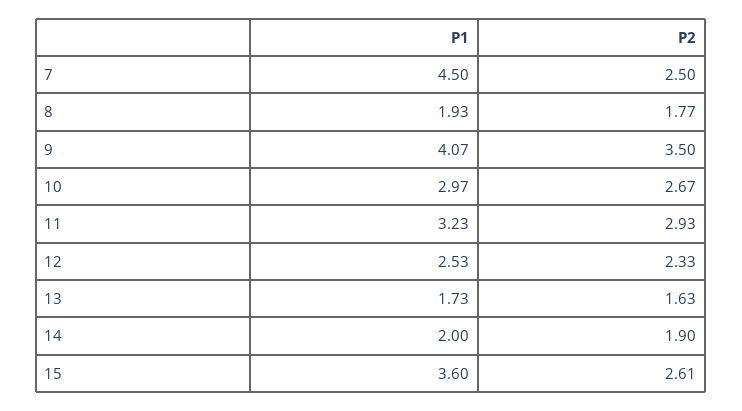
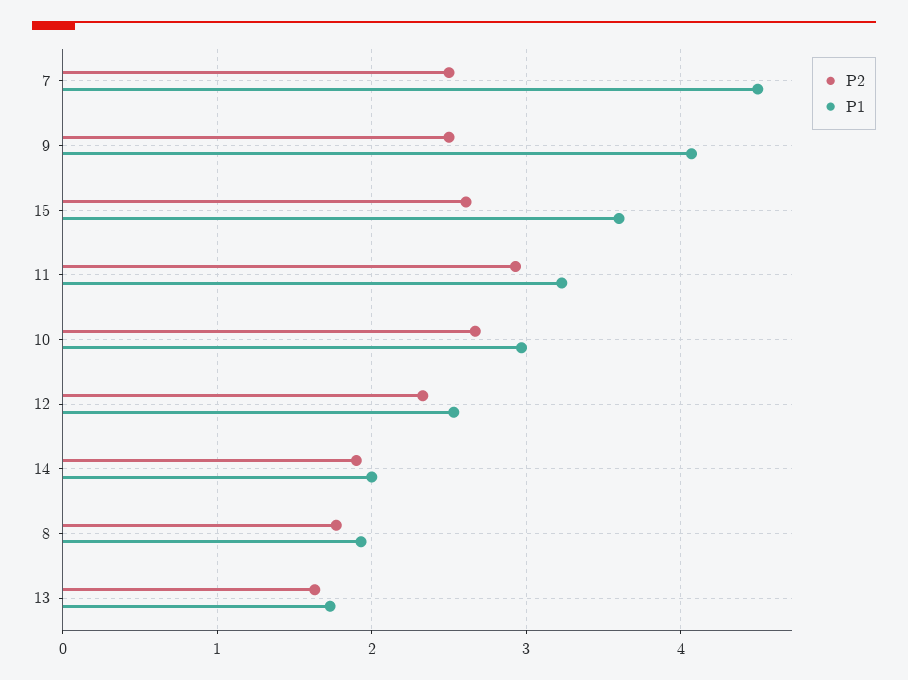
P2, 9: 3.5 -> 2.5

